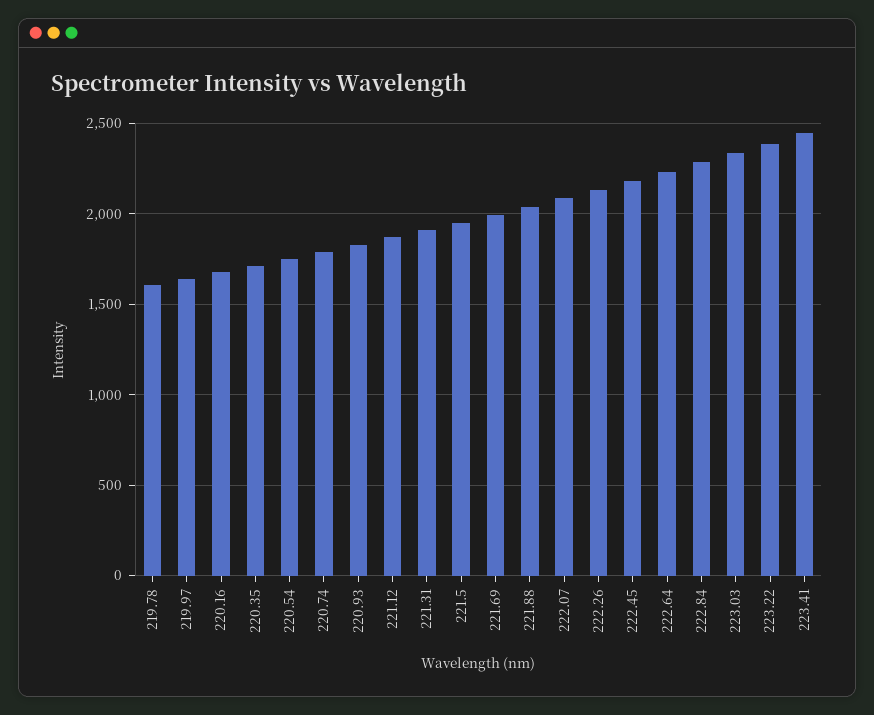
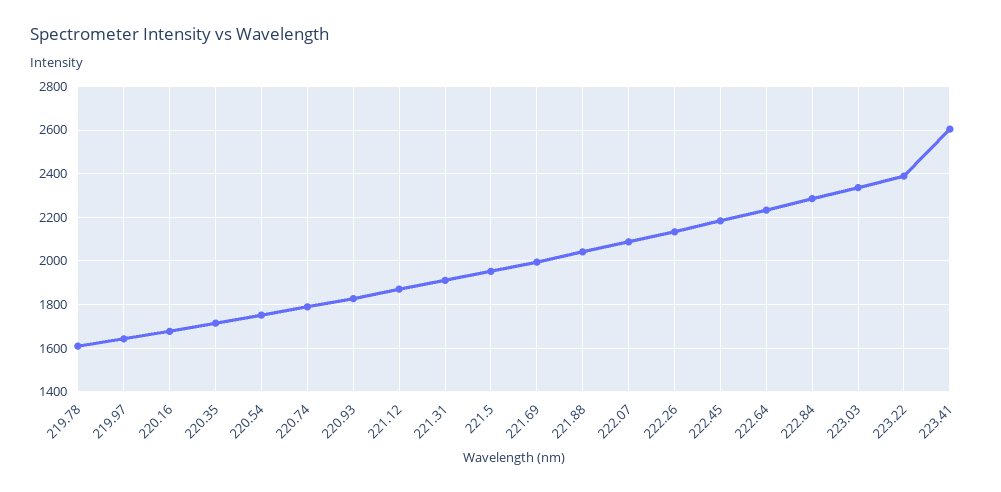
223.41: 2450 -> 2600

